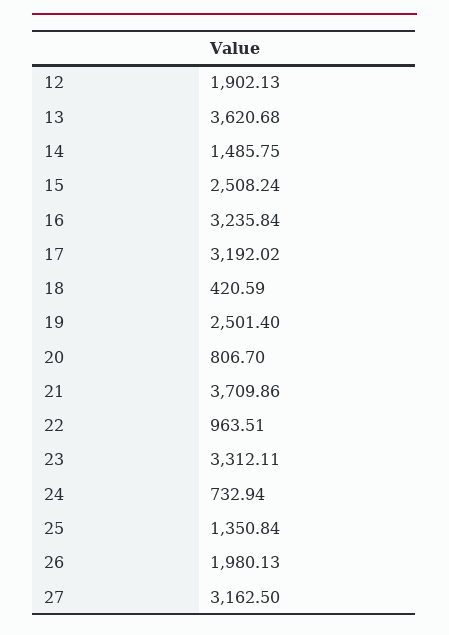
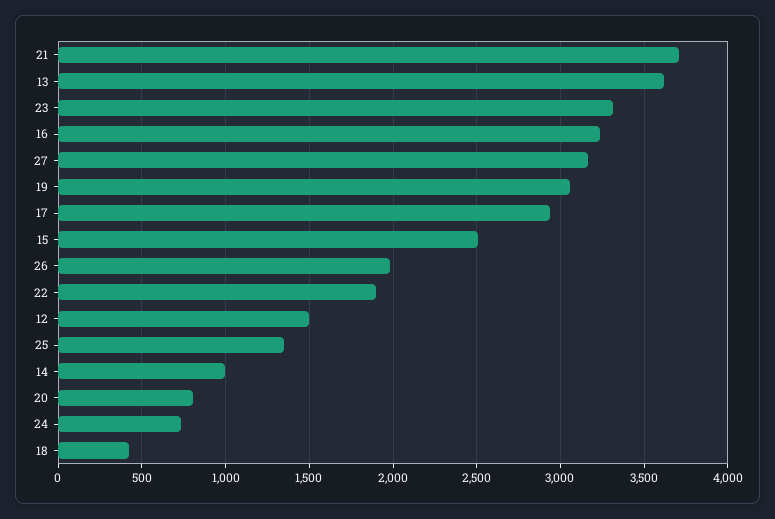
12: 1902.13 -> 1500
14: 1485.75 -> 1000
17: 3192.02 -> 2950
19: 2501.4 -> 3050
22: 963.51 -> 1900

